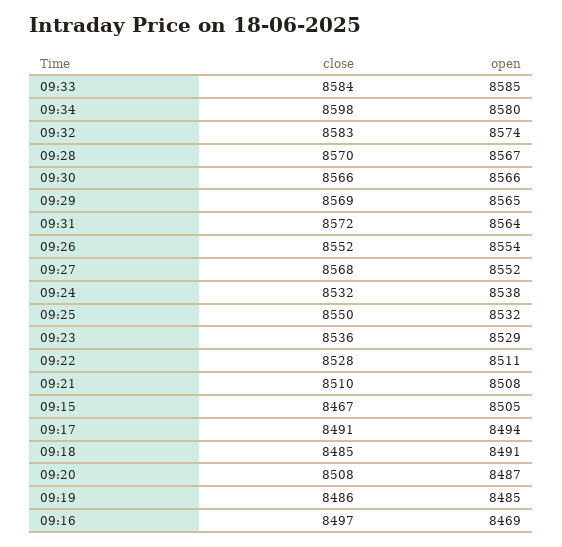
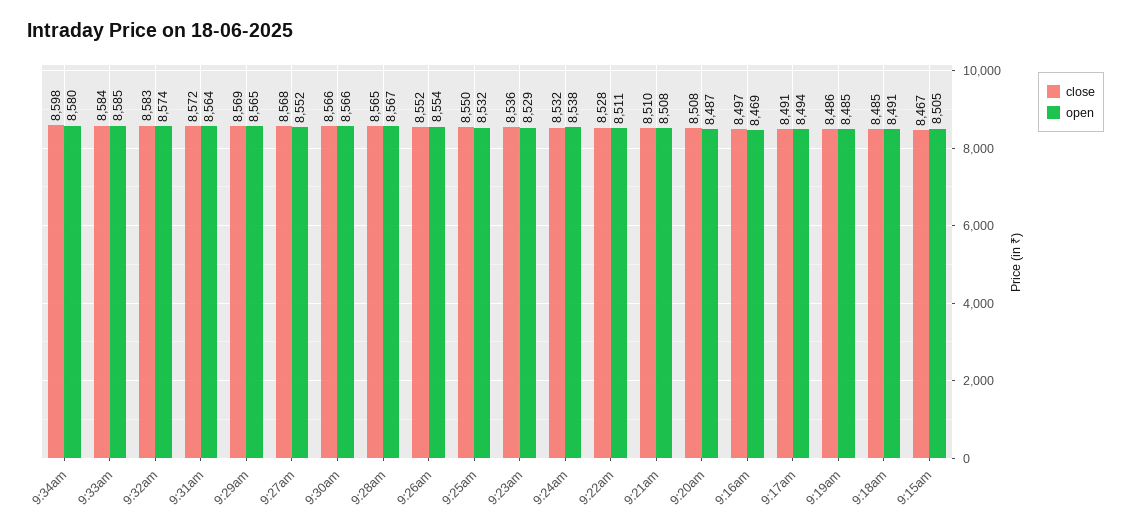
close, 09:28: 8570 -> 8565

